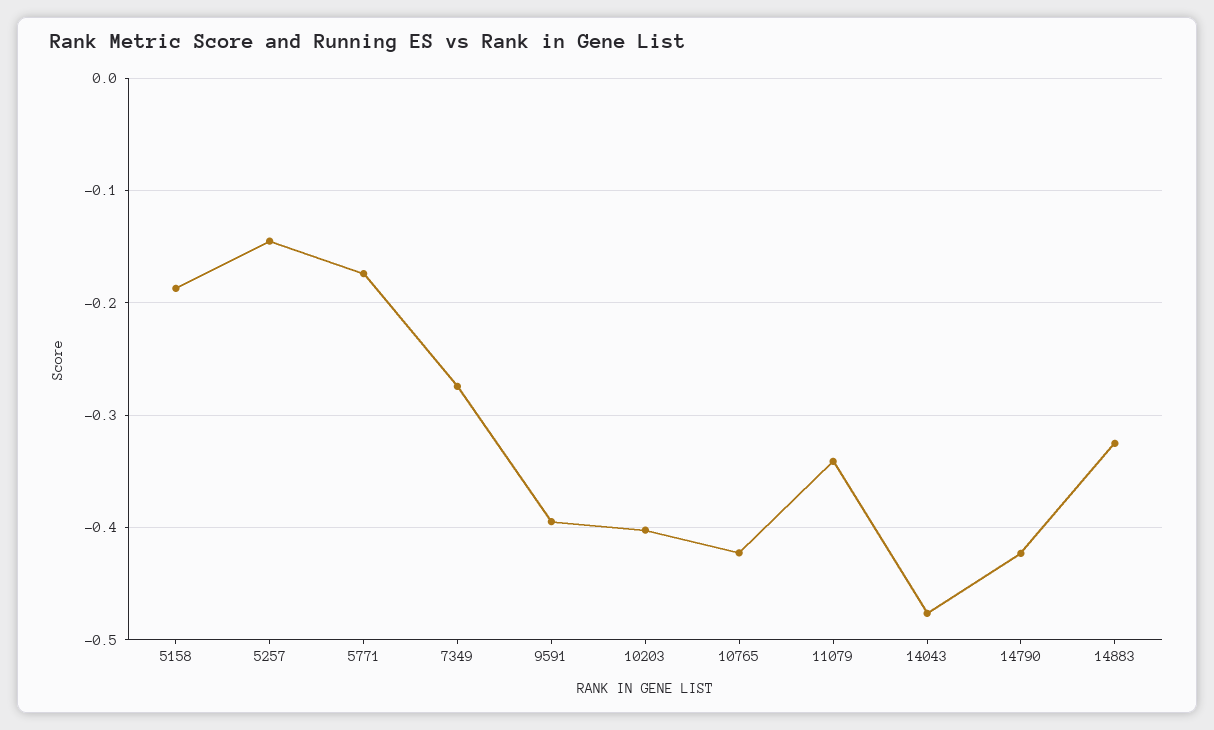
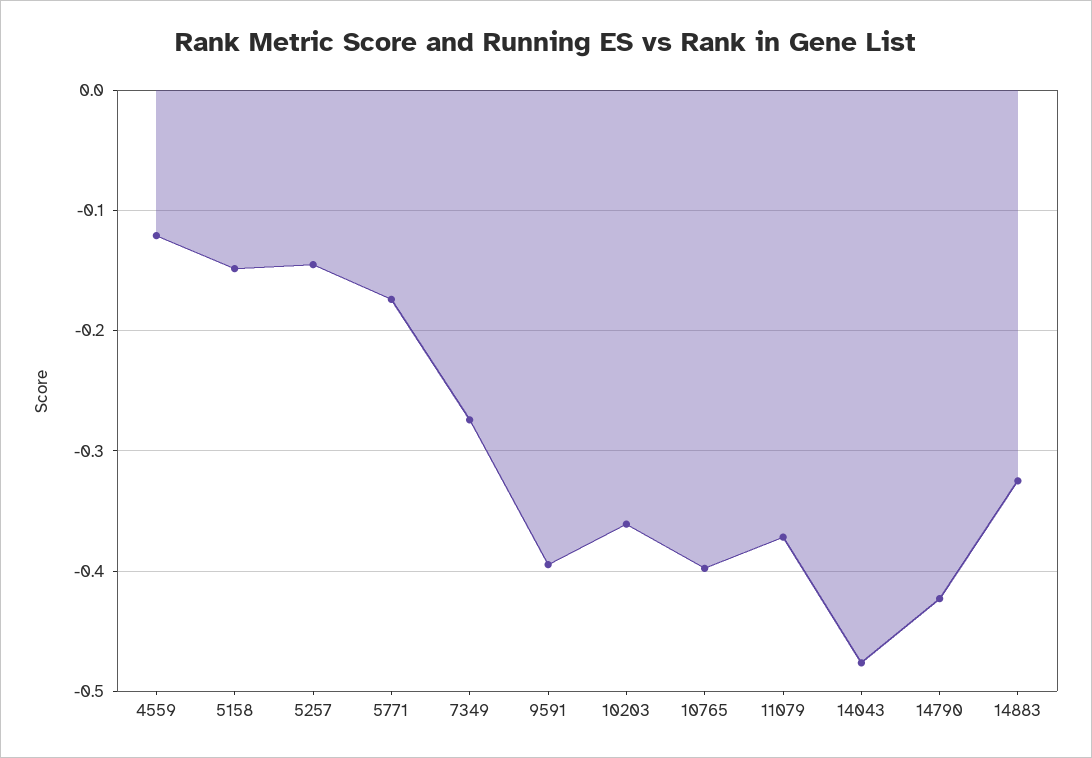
5158: -0.19 -> -0.15
10203: -0.4 -> -0.36
10765: -0.42 -> -0.4
11079: -0.34 -> -0.37
4559: none -> -0.12

